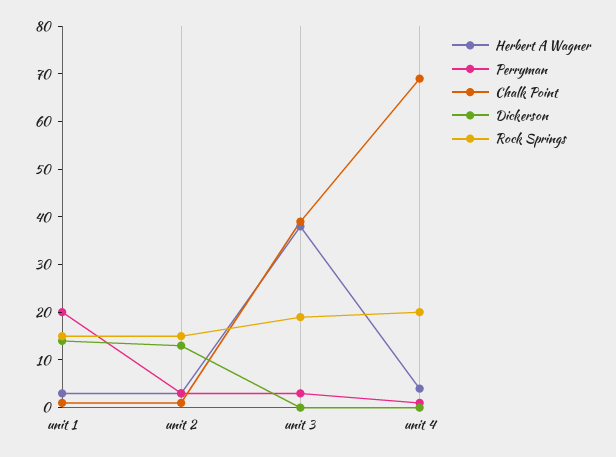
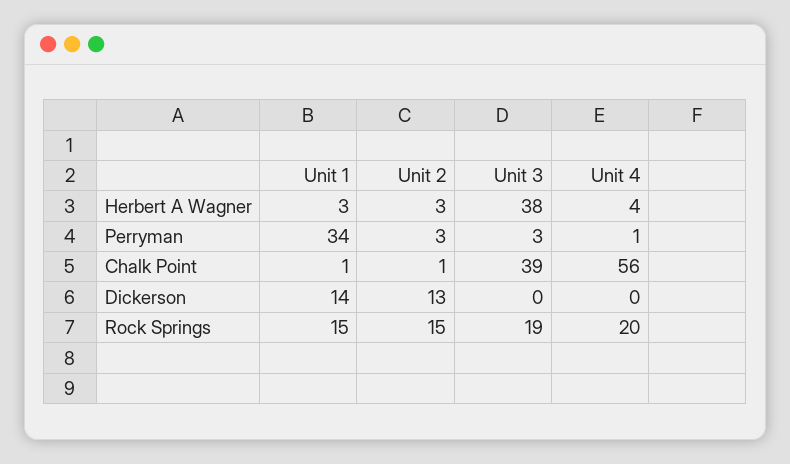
Perryman, unit 1: 20 -> 34
Chalk Point, unit 4: 70 -> 56

